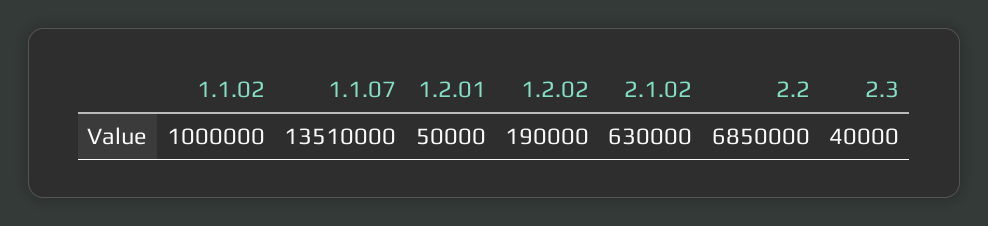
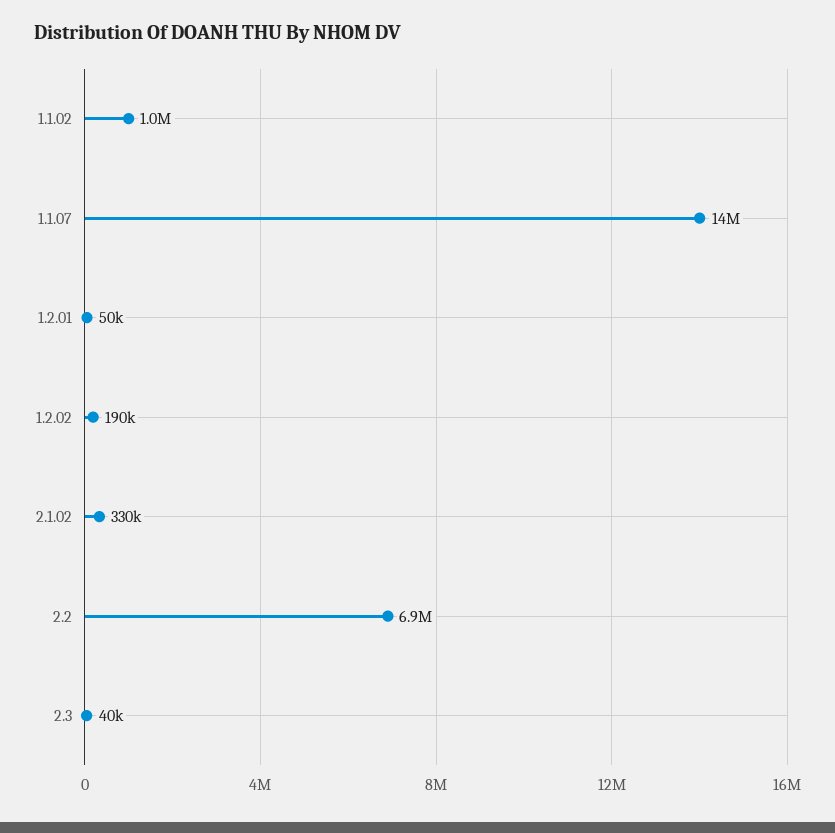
2.1.02: 630000 -> 330000

